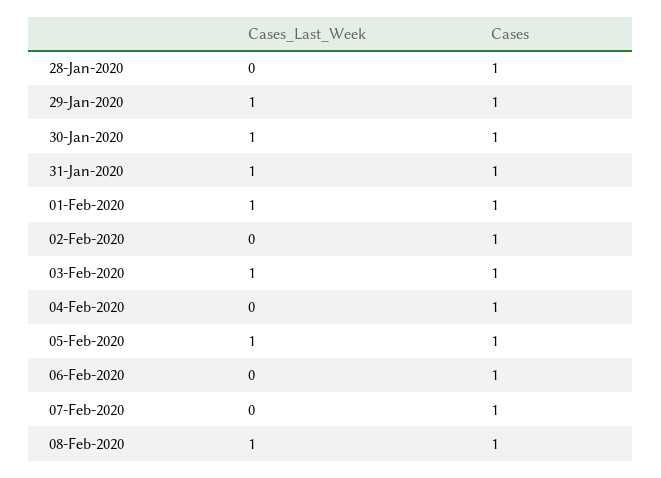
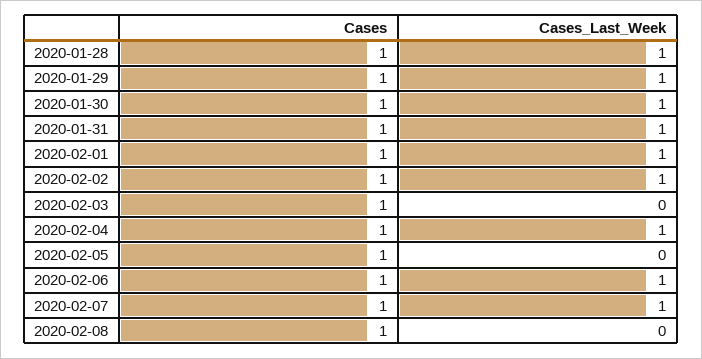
Cases_Last_Week, 28-Jan-2020: 0 -> 1
Cases_Last_Week, 02-Feb-2020: 0 -> 1
Cases_Last_Week, 03-Feb-2020: 1 -> 0
Cases_Last_Week, 04-Feb-2020: 0 -> 1
Cases_Last_Week, 05-Feb-2020: 1 -> 0
Cases_Last_Week, 06-Feb-2020: 0 -> 1
Cases_Last_Week, 07-Feb-2020: 0 -> 1
Cases_Last_Week, 08-Feb-2020: 1 -> 0

